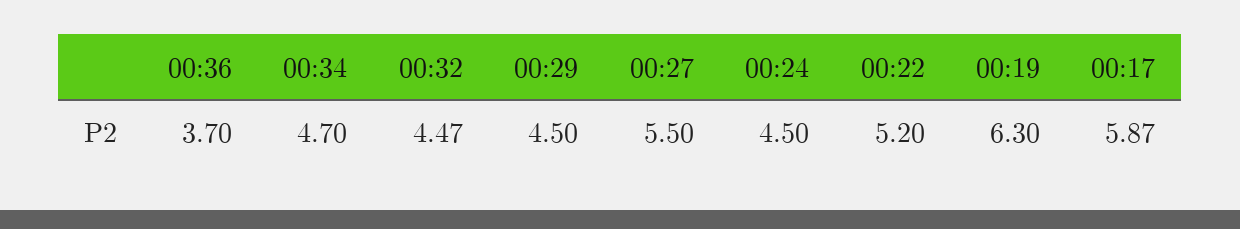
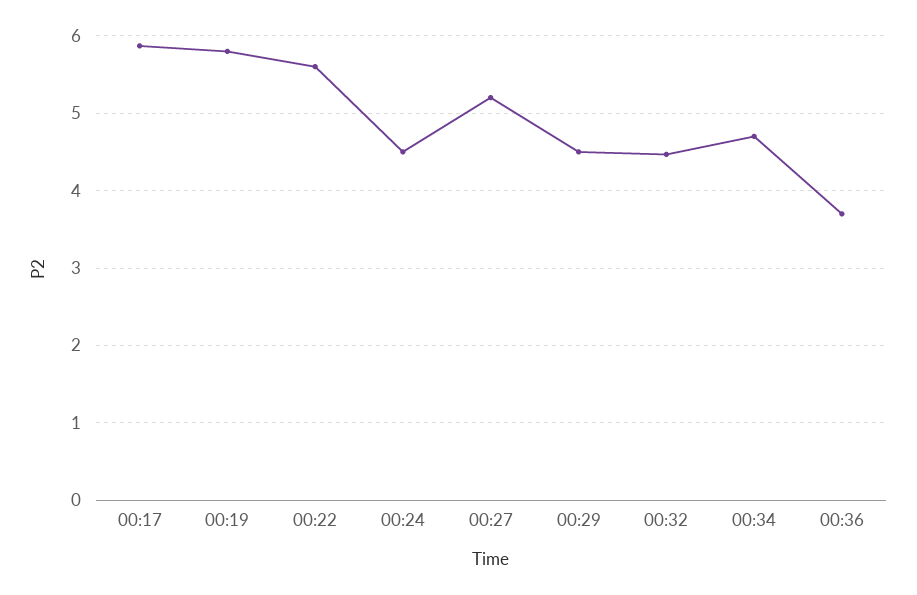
00:27: 5.5 -> 5.2
00:22: 5.2 -> 5.6
00:19: 6.3 -> 5.8

